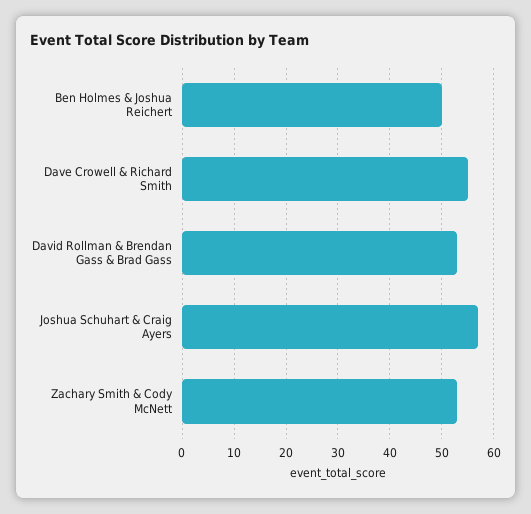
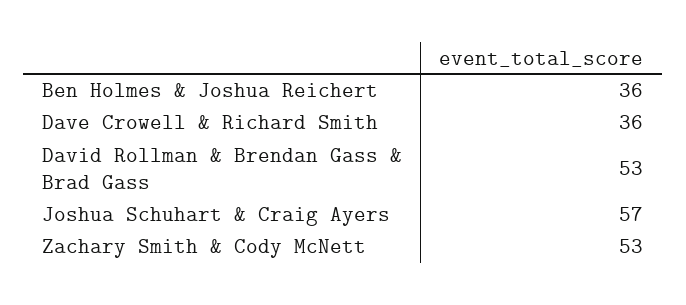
Ben Holmes & Joshua Reichert: 50 -> 36
Dave Crowell & Richard Smith: 55 -> 36

